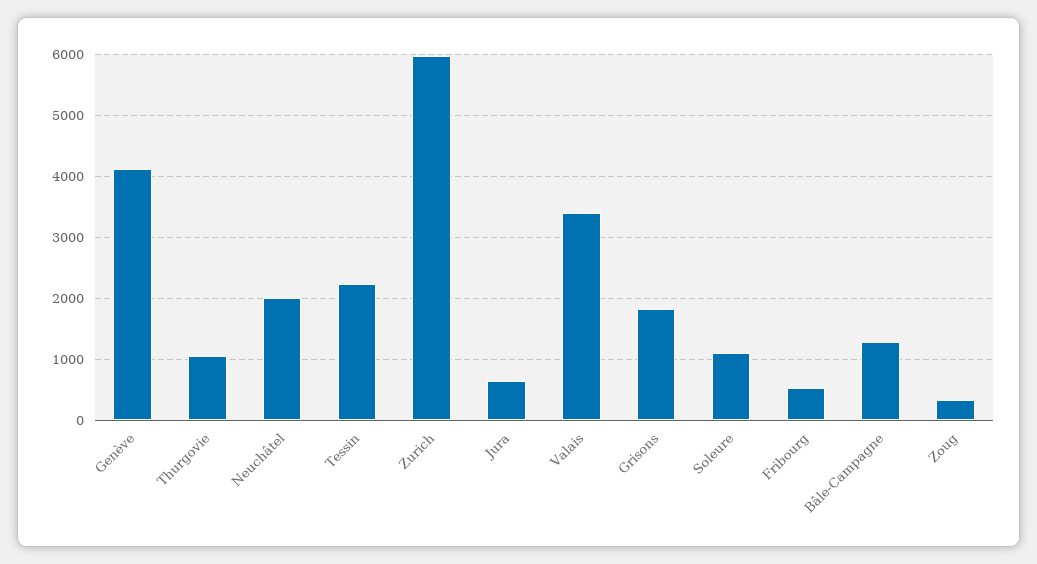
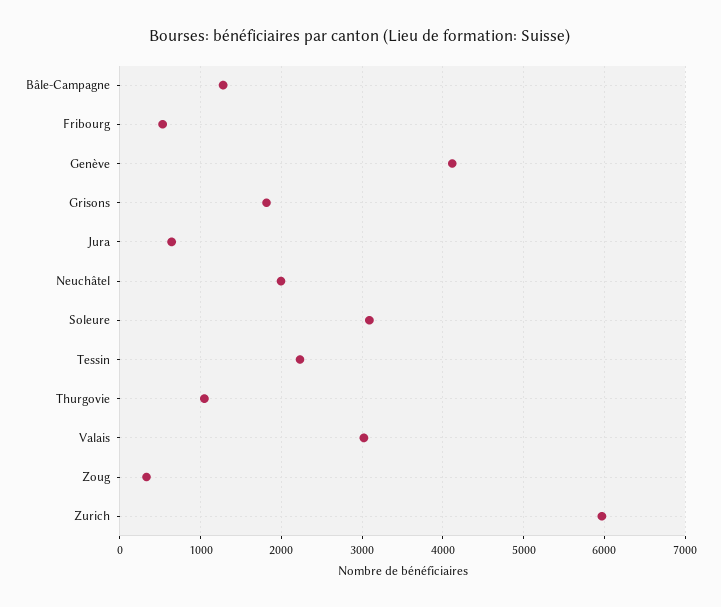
Valais: 3400 -> 3000
Soleure: 1100 -> 3100

